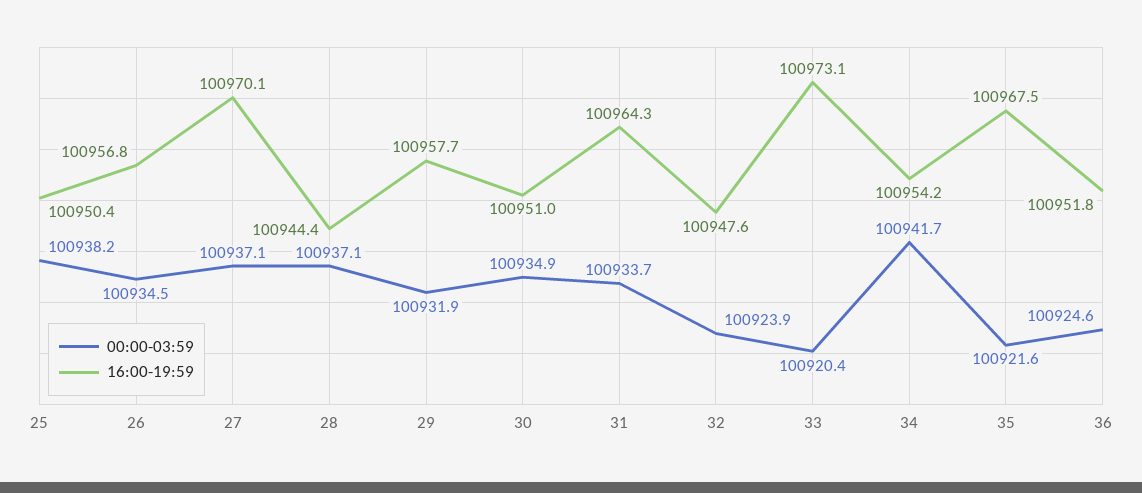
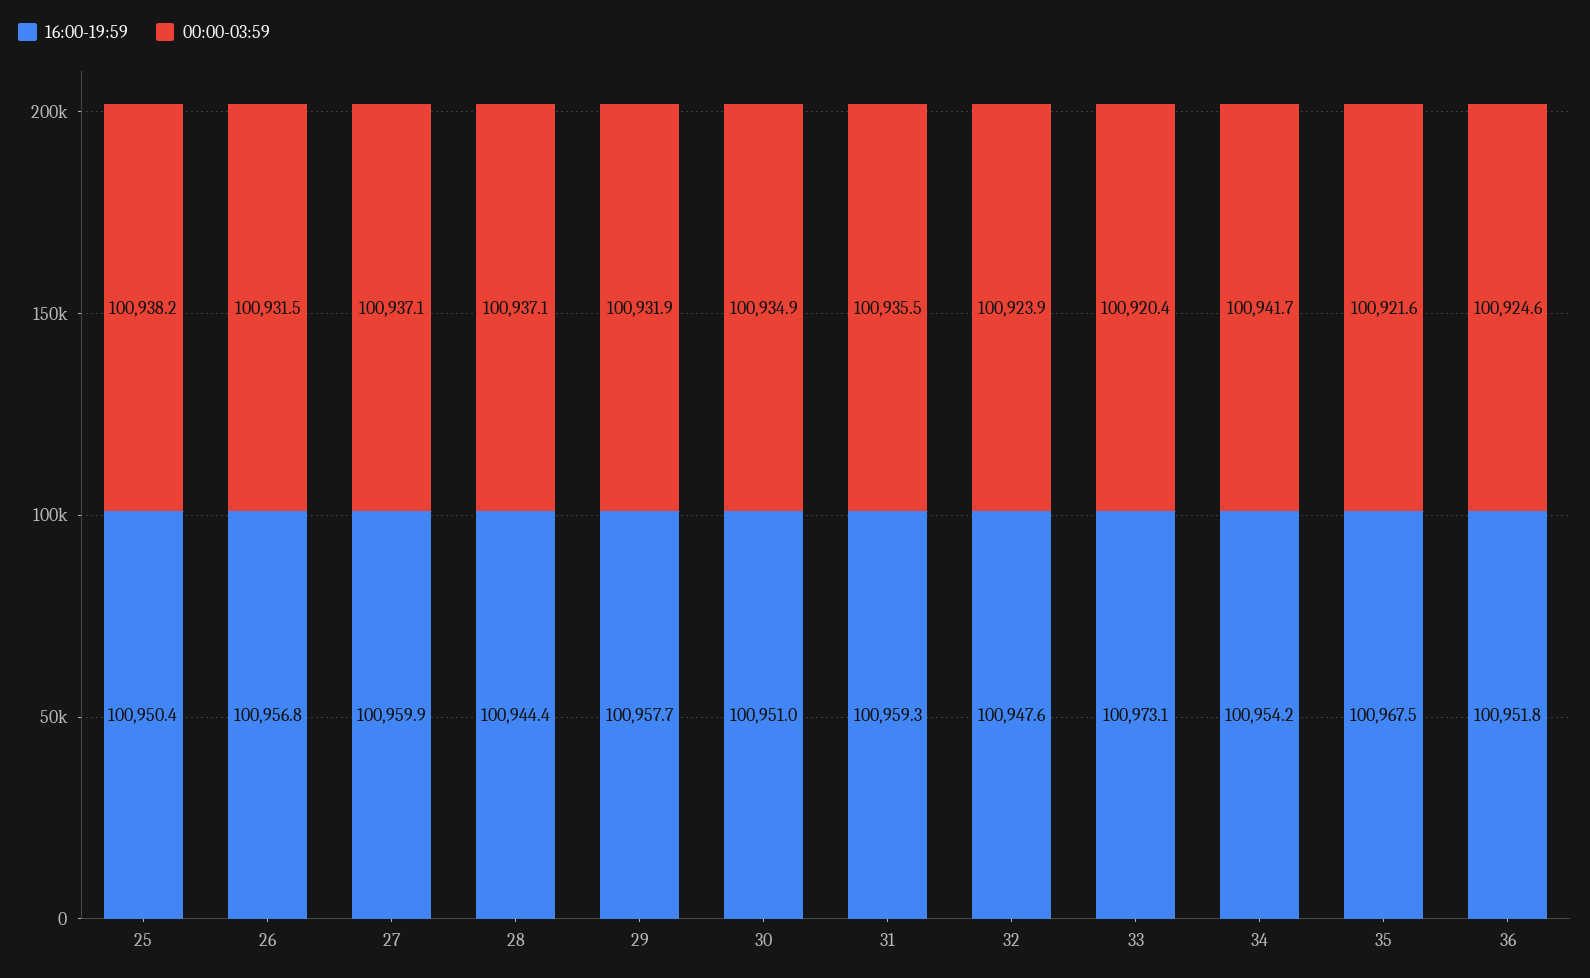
00:00-03:59, 26: 100934.5 -> 100931.5
16:00-19:59, 27: 100970.1 -> 100959.9
00:00-03:59, 31: 100933.7 -> 100935.5
16:00-19:59, 31: 100964.3 -> 100959.3

